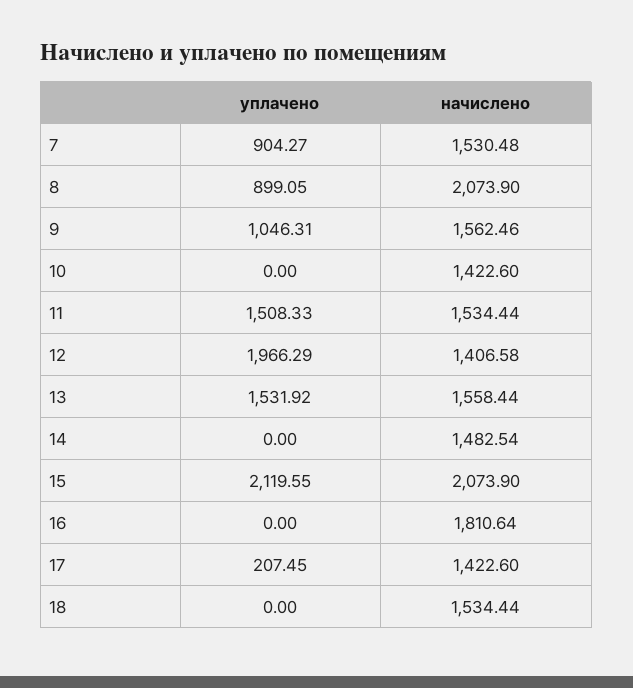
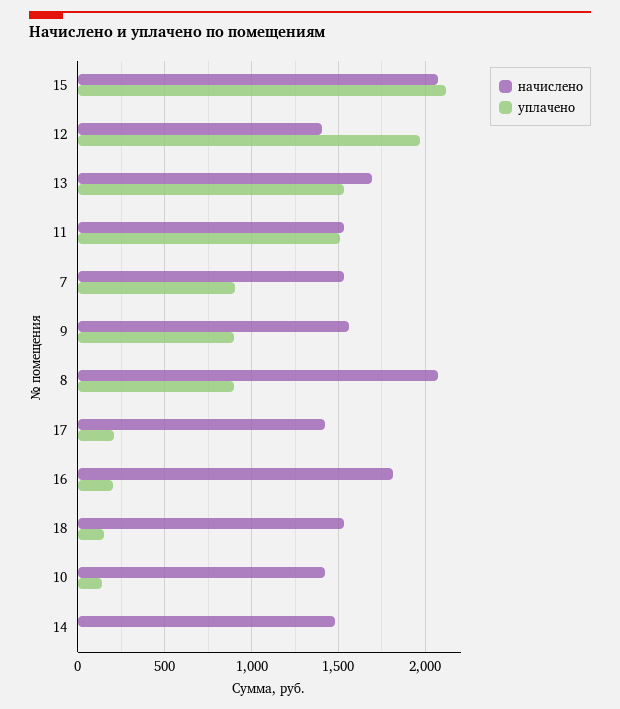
уплачено, 9: 1046.31 -> 900
уплачено, 10: 0 -> 150
начислено, 13: 1558.44 -> 1700
уплачено, 16: 0 -> 200
уплачено, 18: 0 -> 150

